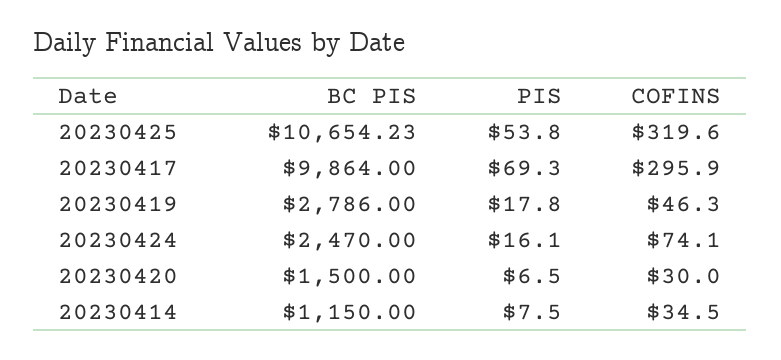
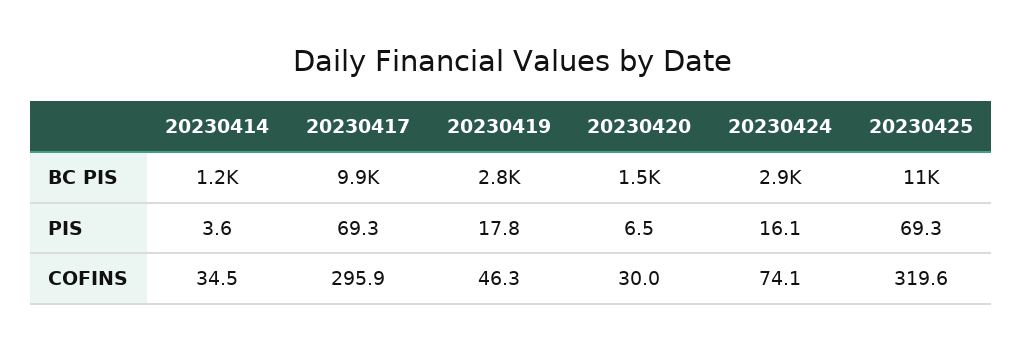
PIS, 20230425: 53.8 -> 69.3
BC PIS, 20230424: 2470 -> 2900
PIS, 20230414: 7.5 -> 3.6

